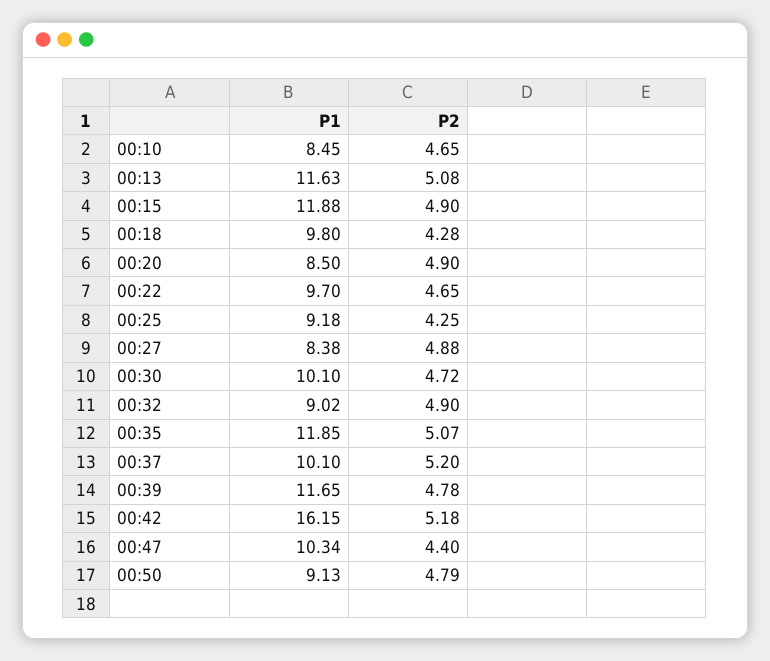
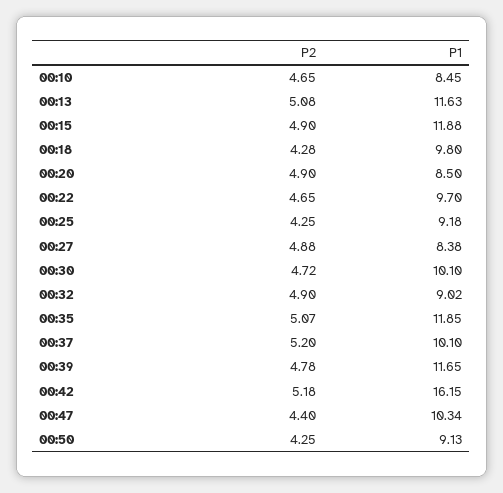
P2, 00:50: 4.79 -> 4.25

